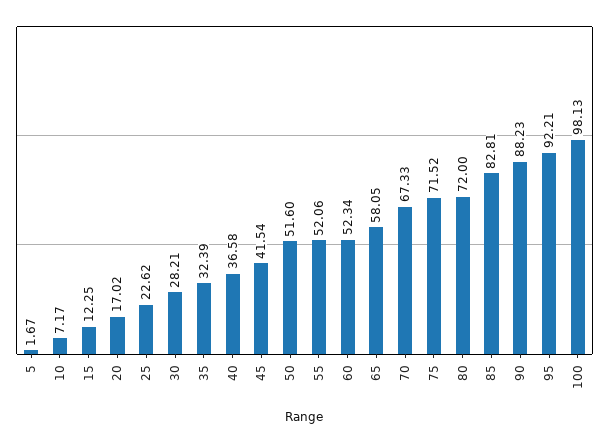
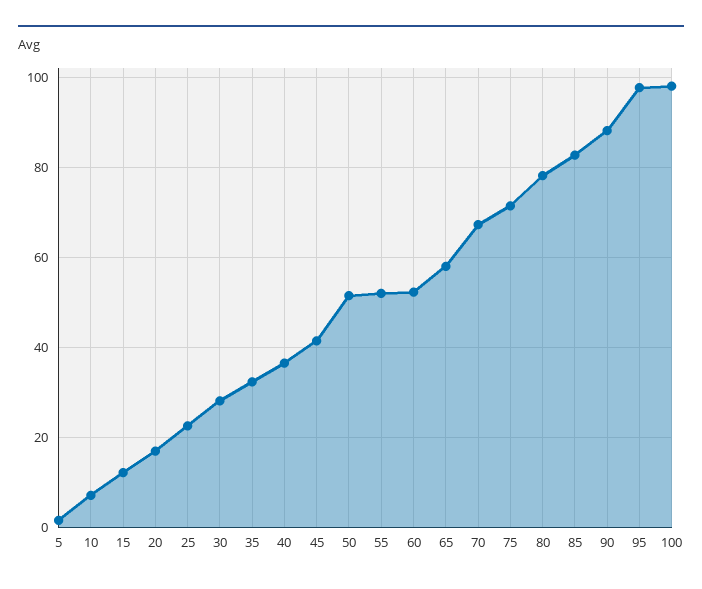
80: 72 -> 78
95: 92.21 -> 98

